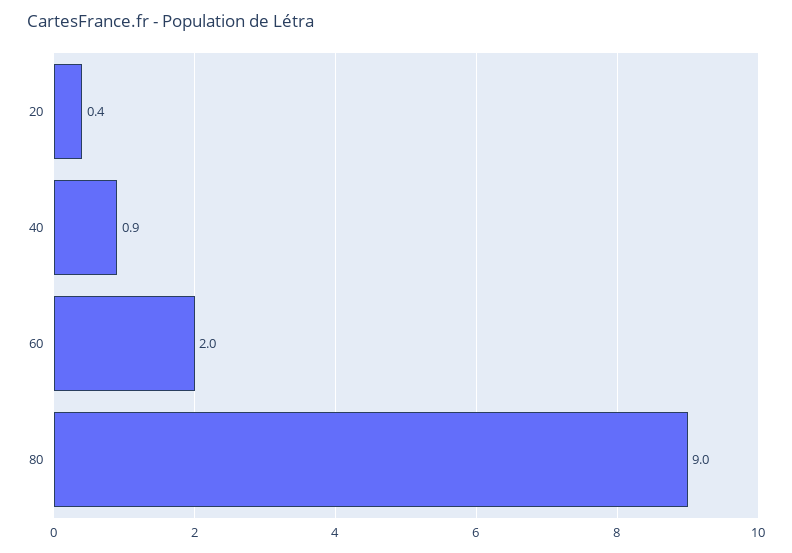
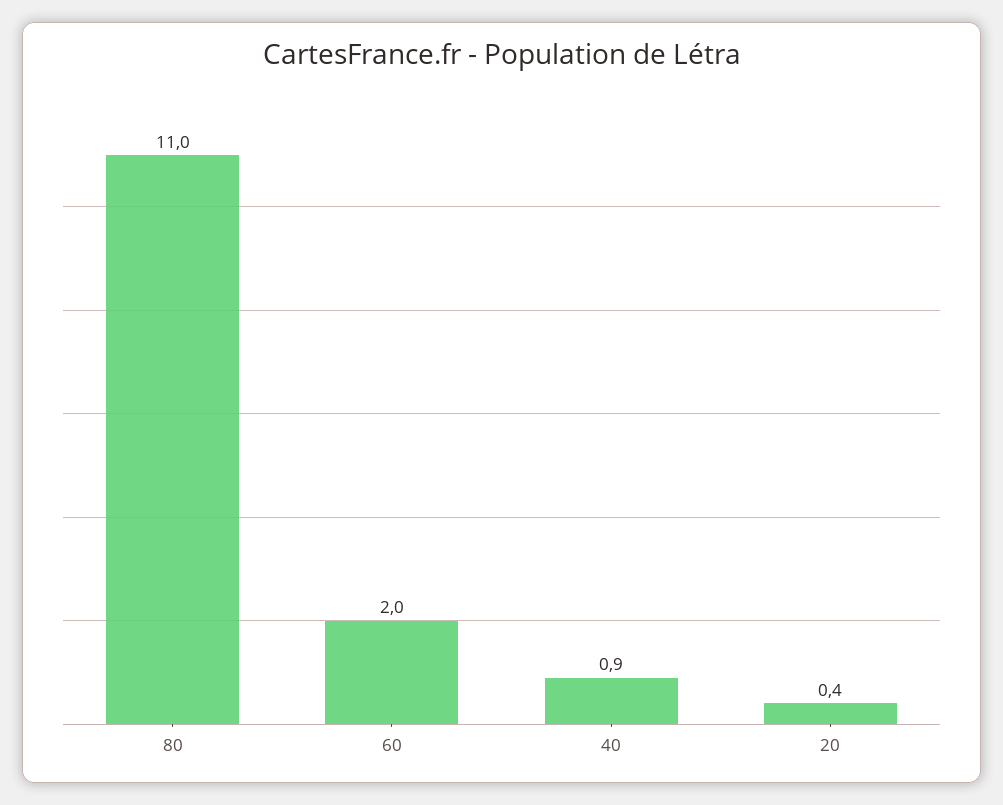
80: 9 -> 11

